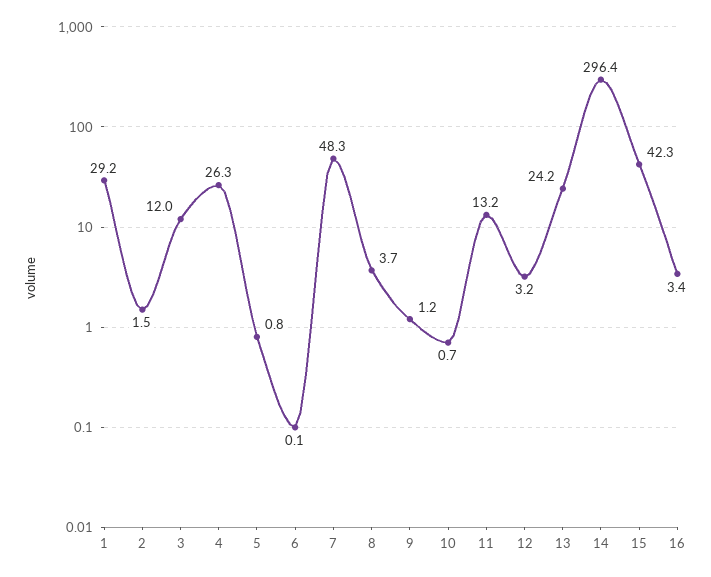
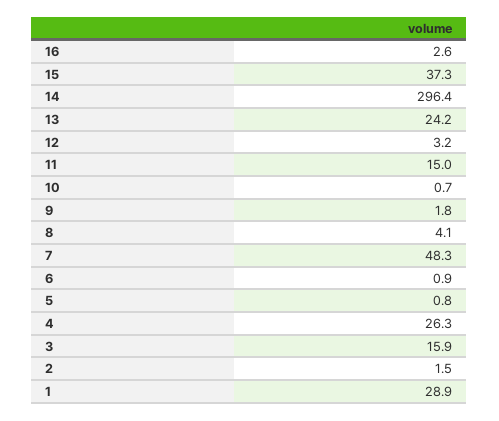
1: 29.2 -> 28.9
3: 12 -> 15.9
6: 0.1 -> 0.9
8: 3.7 -> 4.1
9: 1.2 -> 1.8
11: 13.2 -> 15
15: 42.3 -> 37.3
16: 3.4 -> 2.6

